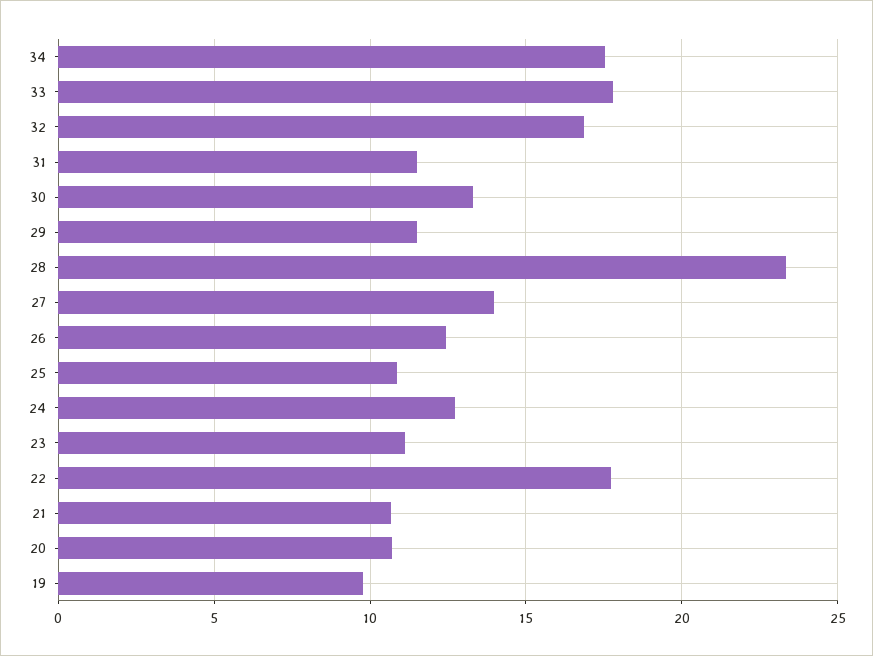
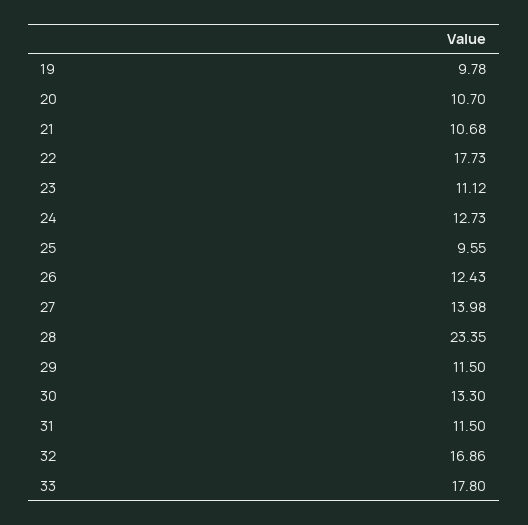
34: 17.5 -> none
25: 11 -> 9.55

